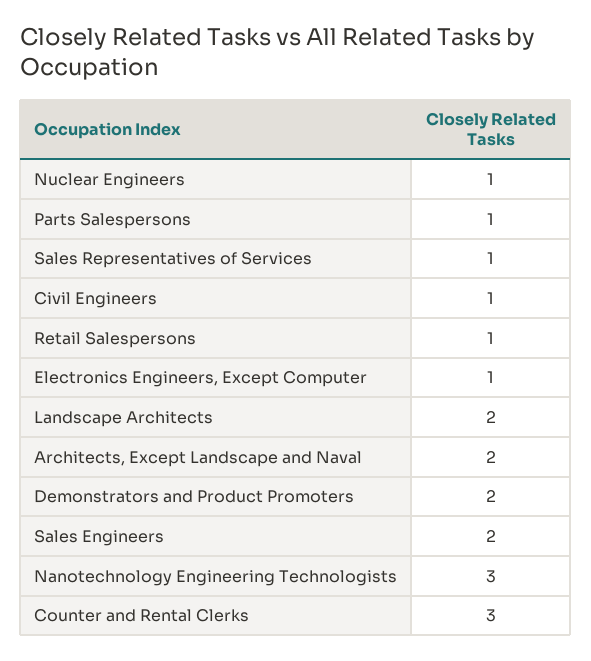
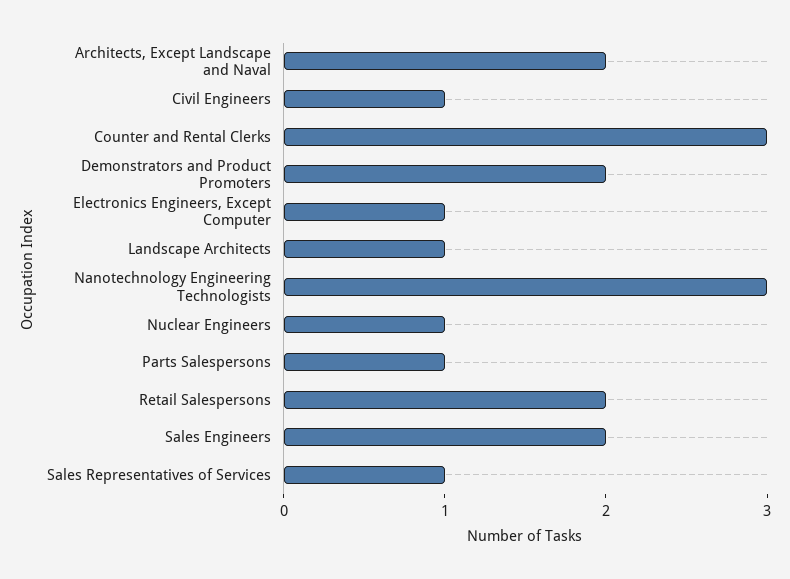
Retail Salespersons: 1 -> 2
Landscape Architects: 2 -> 1

